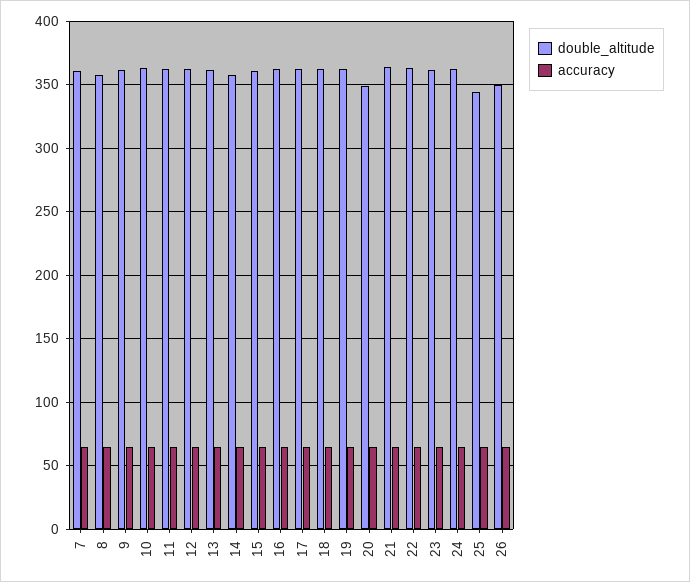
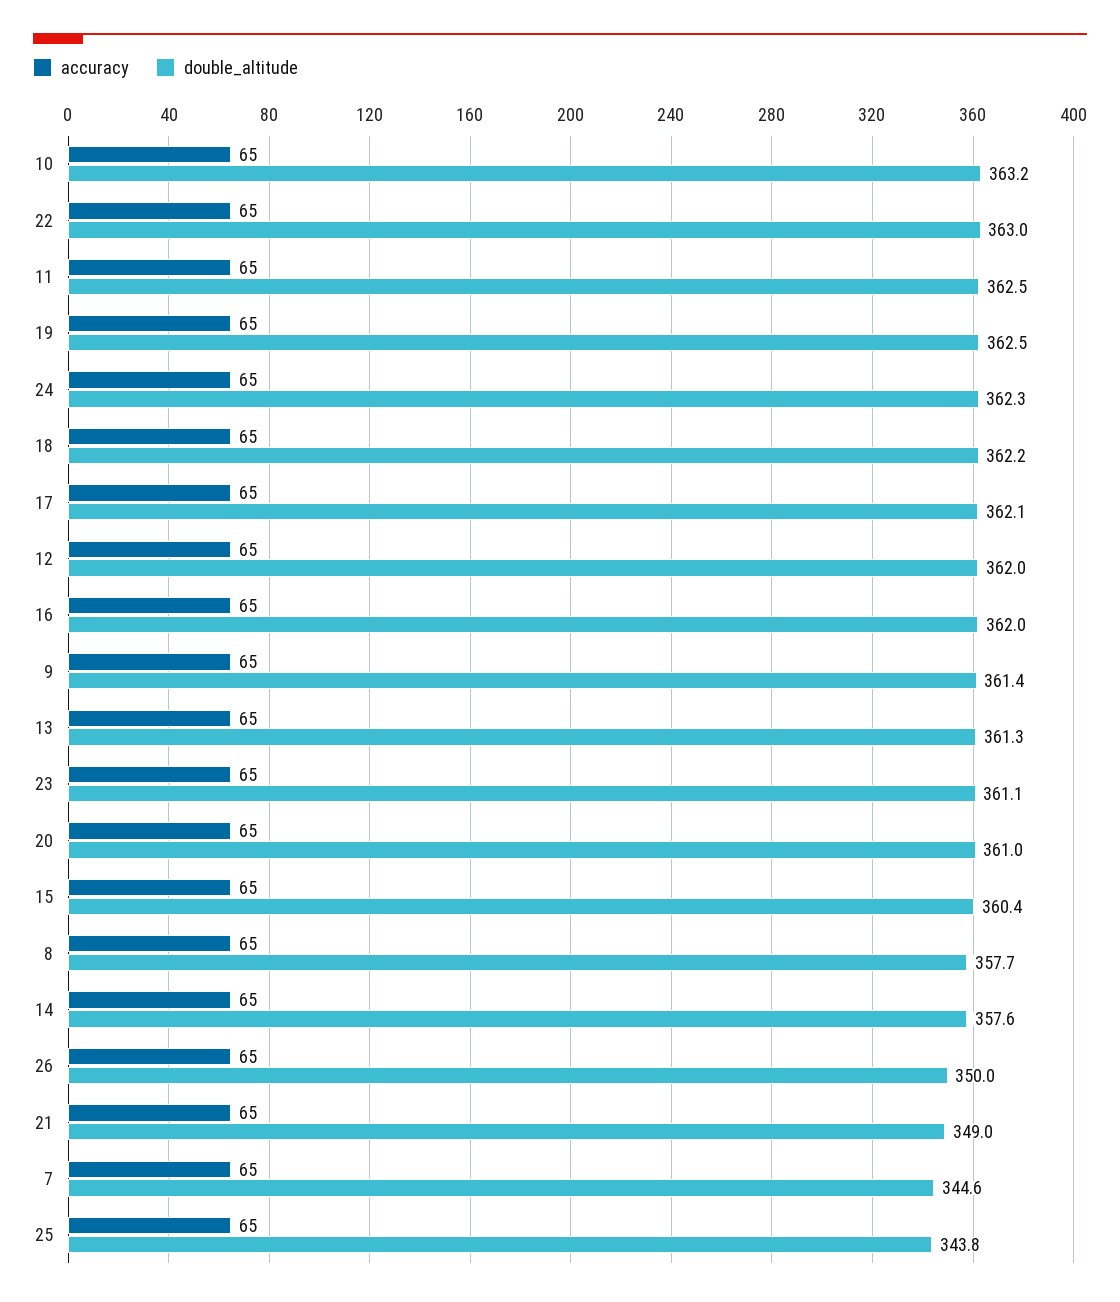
double_altitude, 7: 360 -> 344.6
double_altitude, 20: 350 -> 361
double_altitude, 21: 365 -> 349

